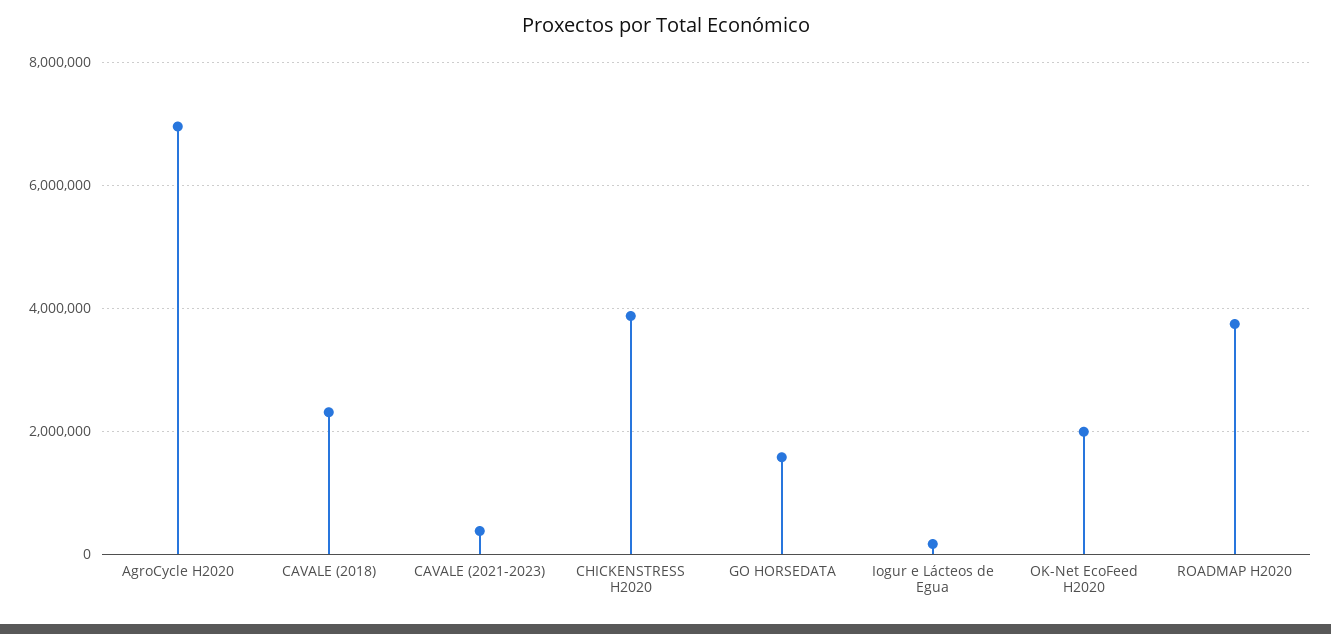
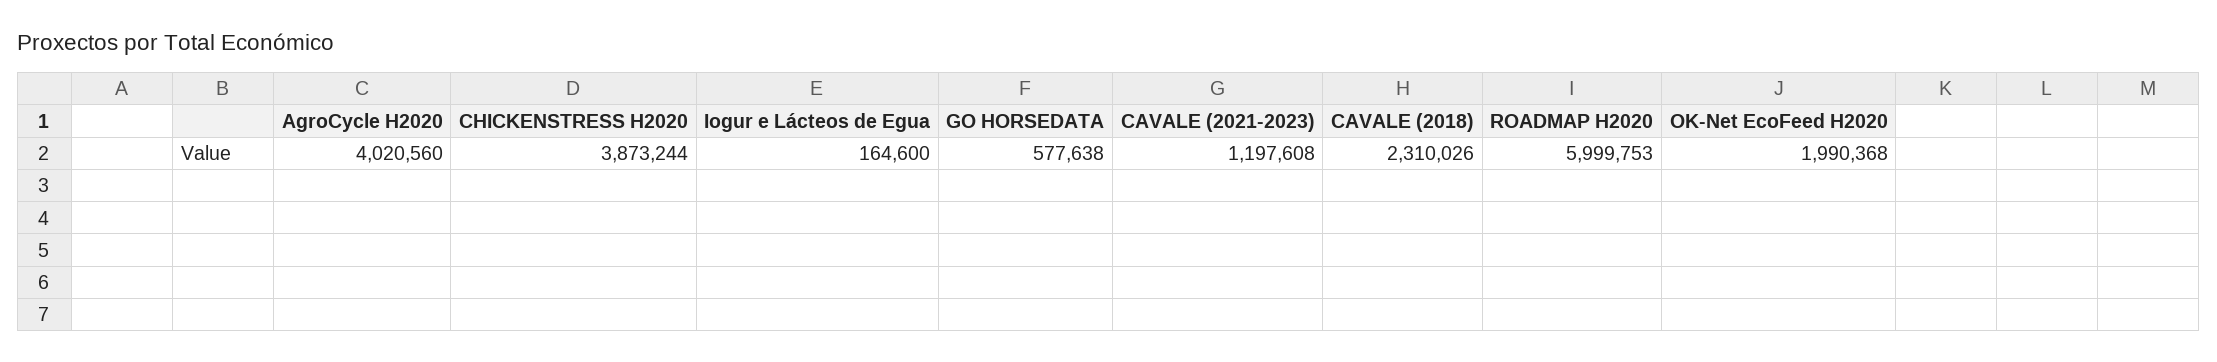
AgroCycle H2020: 7000000 -> 4020560
CAVALE (2021-2023): 400000 -> 1197608
GO HORSEDATA: 1600000 -> 577638
ROADMAP H2020: 3800000 -> 5999753

